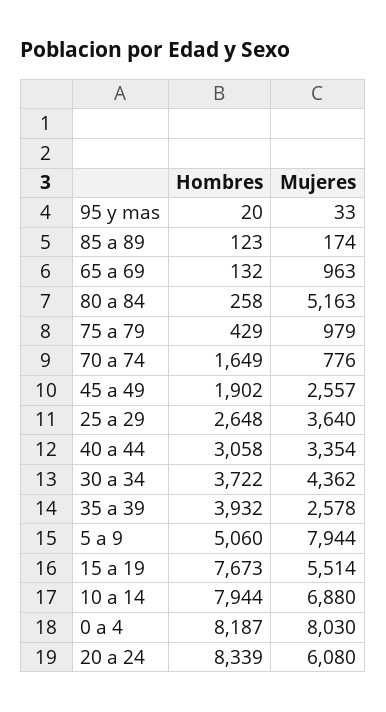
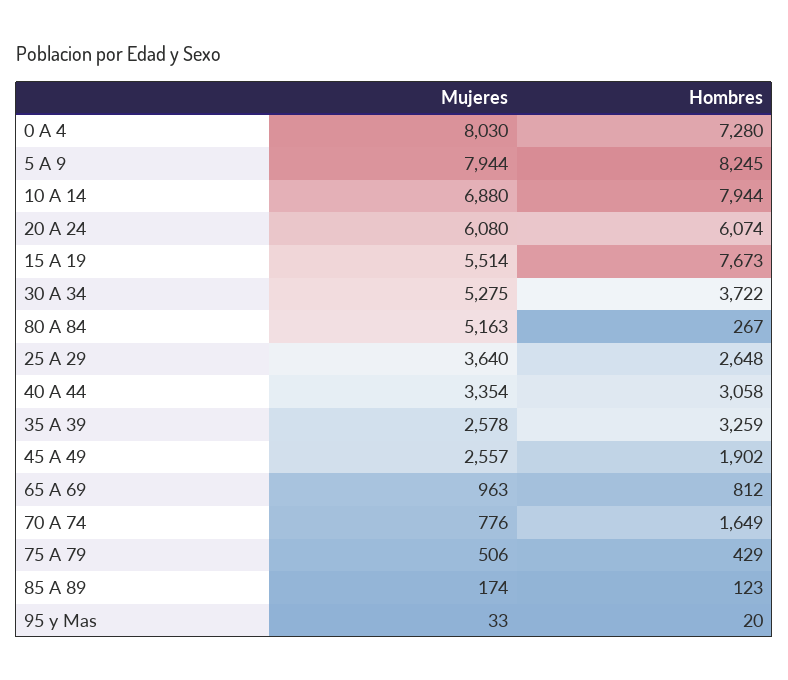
Hombres, 65 a 69: 132 -> 812
Hombres, 80 a 84: 258 -> 267
Mujeres, 75 a 79: 979 -> 506
Mujeres, 30 a 34: 4362 -> 5275
Hombres, 35 a 39: 3932 -> 3259
Hombres, 5 a 9: 5060 -> 8245
Hombres, 0 a 4: 8187 -> 7280
Hombres, 20 a 24: 8339 -> 6074

